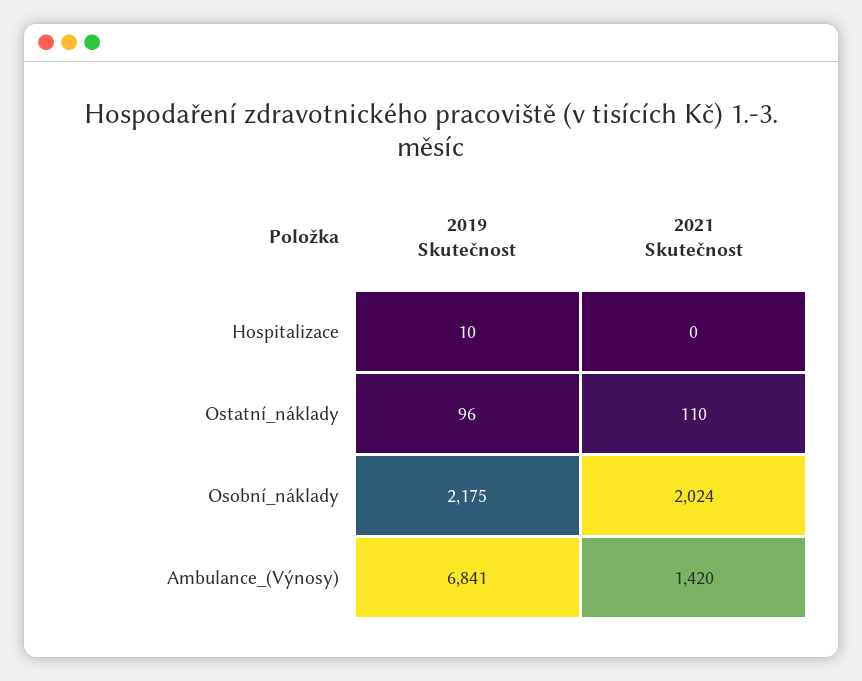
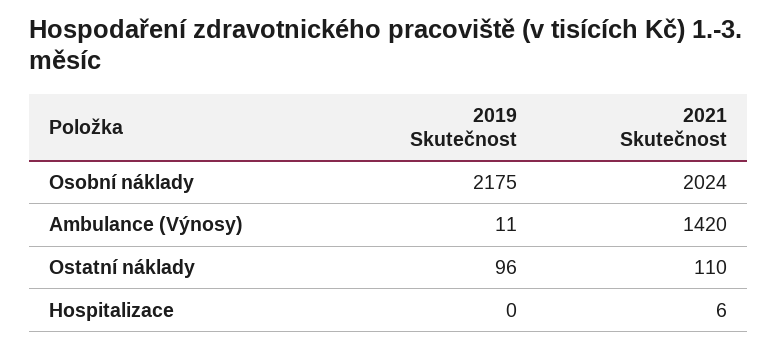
2019 Skutečnost, Hospitalizace: 10 -> 0
2021 Skutečnost, Hospitalizace: 0 -> 6
2019 Skutečnost, Ambulance_(Výnosy): 6841 -> 11

